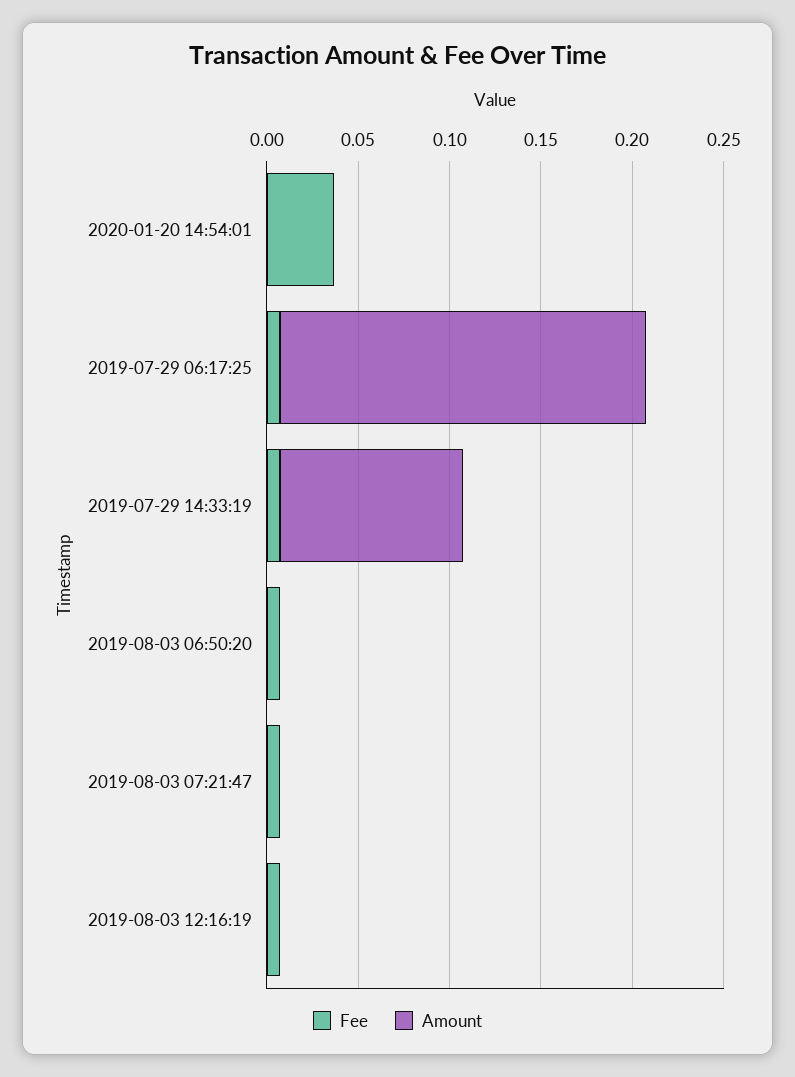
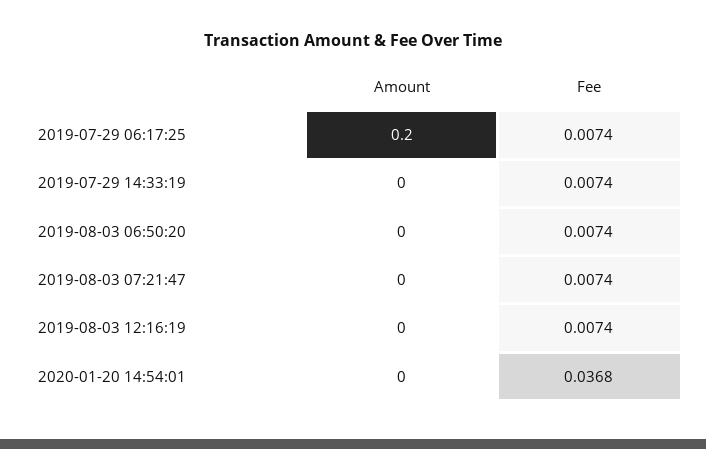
Amount, 2019-07-29 14:33:19: 0.1 -> 0

